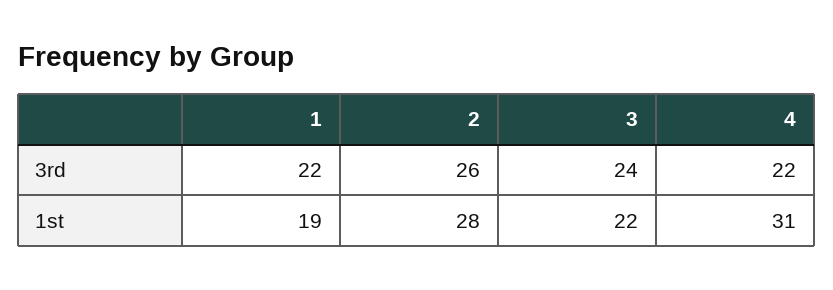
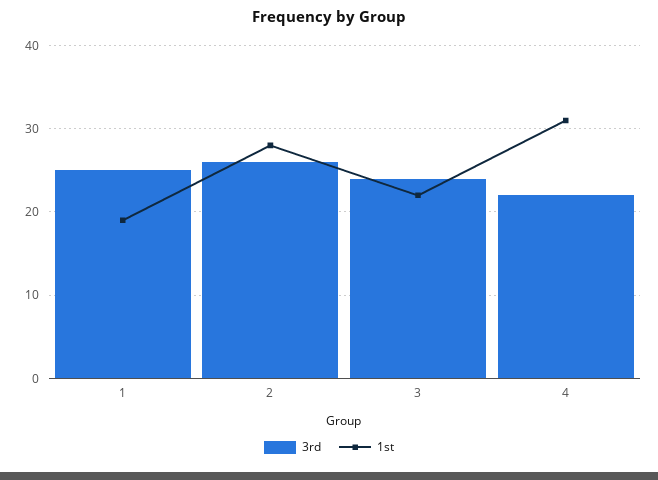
3rd, 1: 22 -> 25

